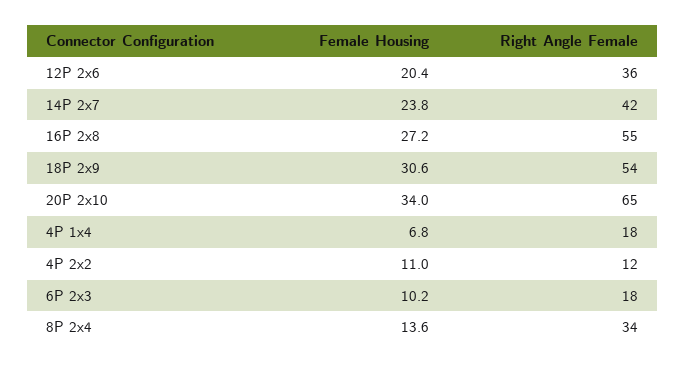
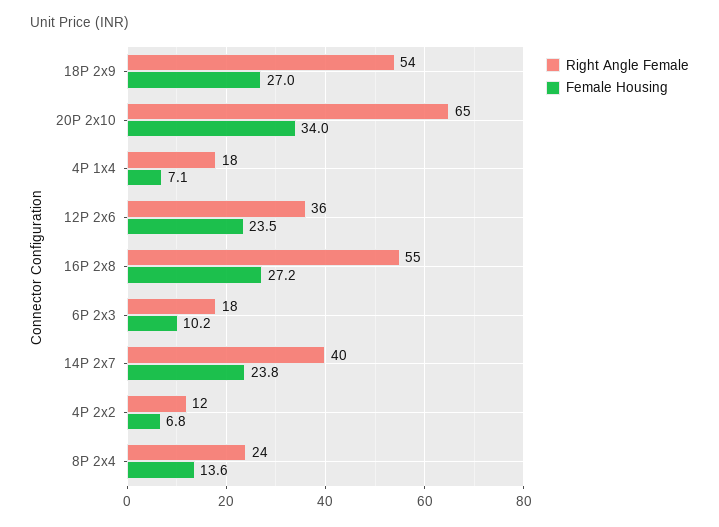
Female Housing, 12P 2x6: 20.4 -> 23.5
Right Angle Female, 14P 2x7: 42 -> 40
Female Housing, 18P 2x9: 30.6 -> 27
Female Housing, 4P 1x4: 6.8 -> 7.1
Female Housing, 4P 2x2: 11 -> 6.8
Right Angle Female, 8P 2x4: 34 -> 24

